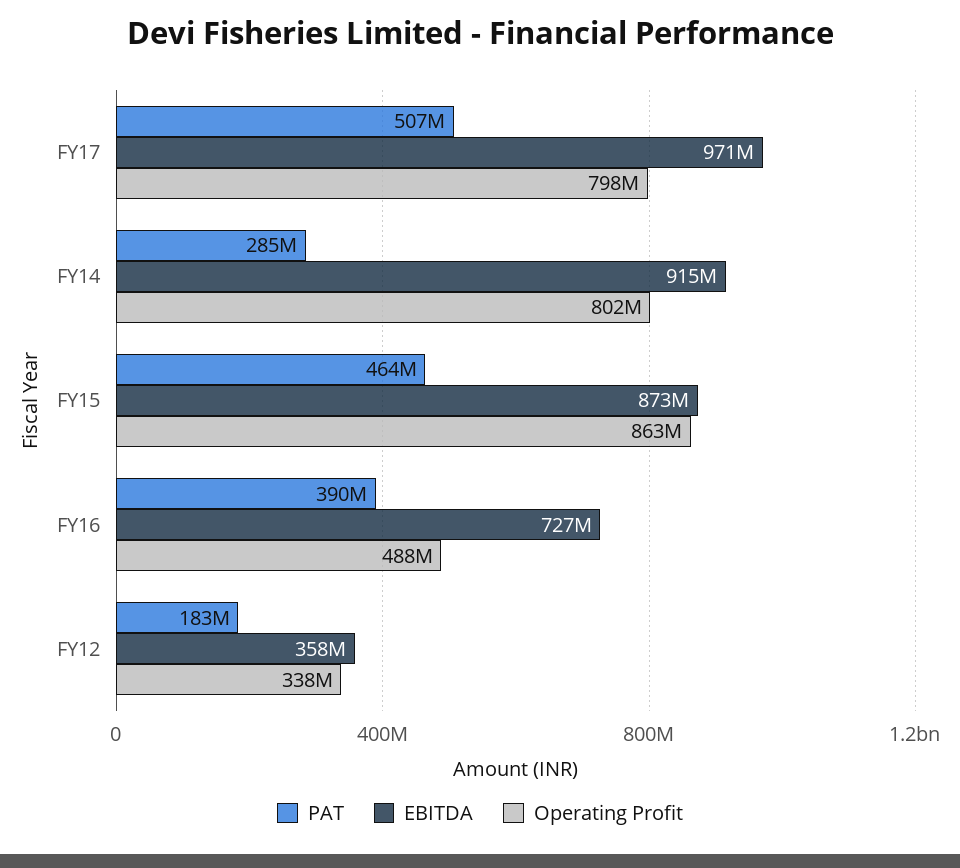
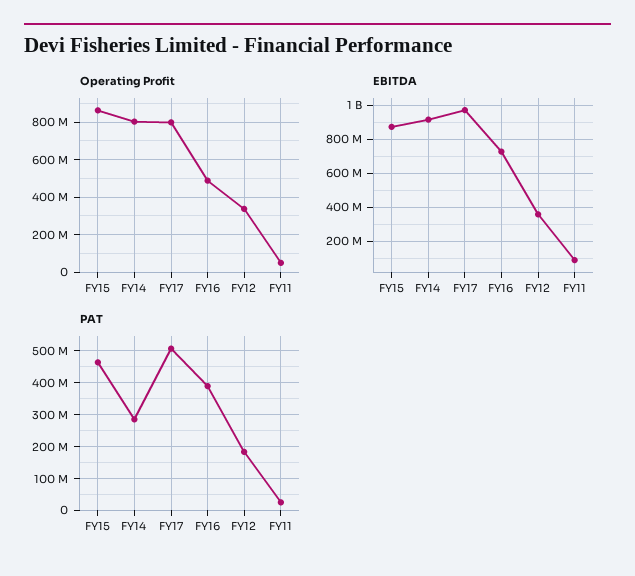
Operating Profit, FY11: none -> 50000000
EBITDA, FY11: none -> 100000000
PAT, FY11: none -> 20000000

